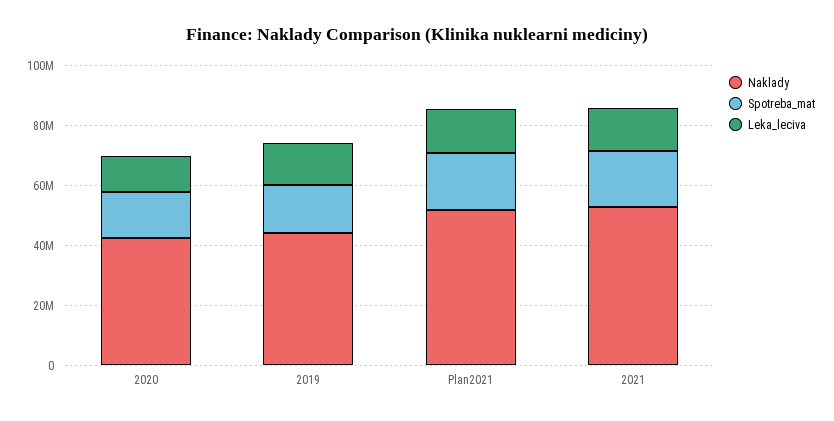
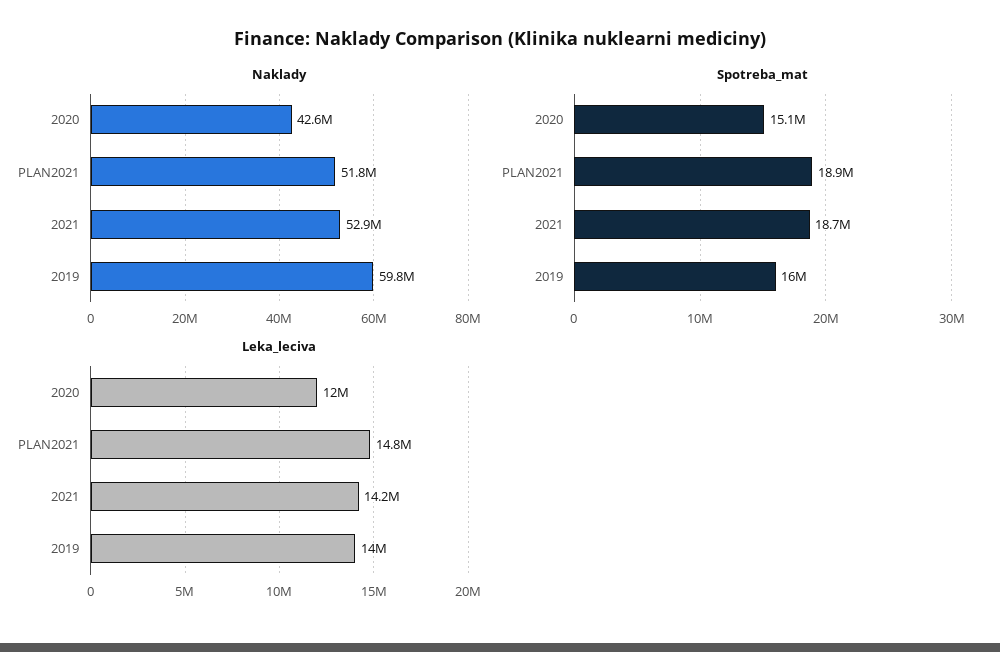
Naklady, 2019: 45000000 -> 59800000

